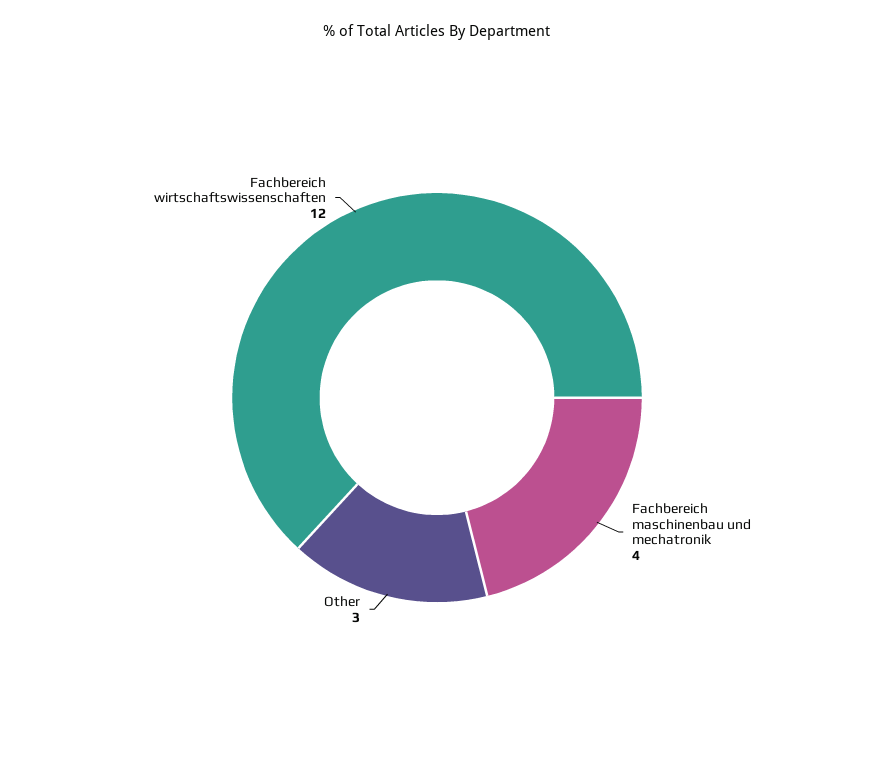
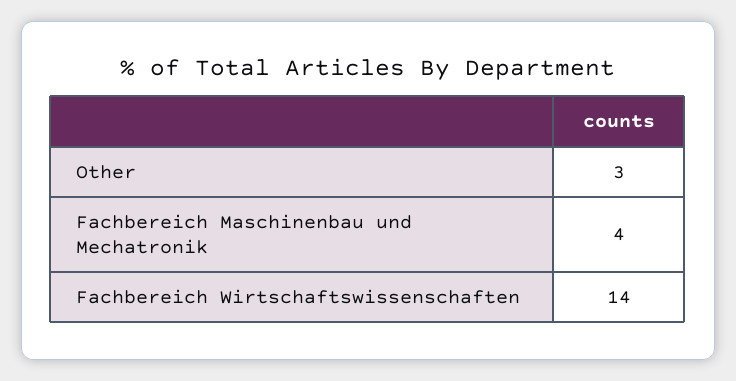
Fachbereich wirtschaftswissenschaften: 12 -> 14

